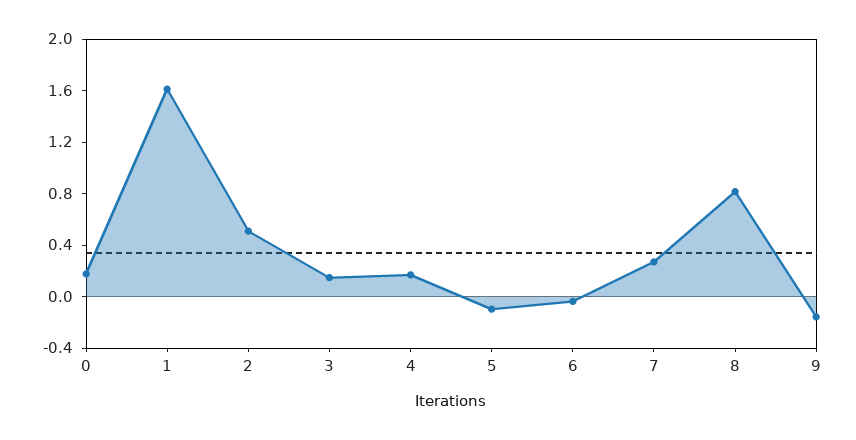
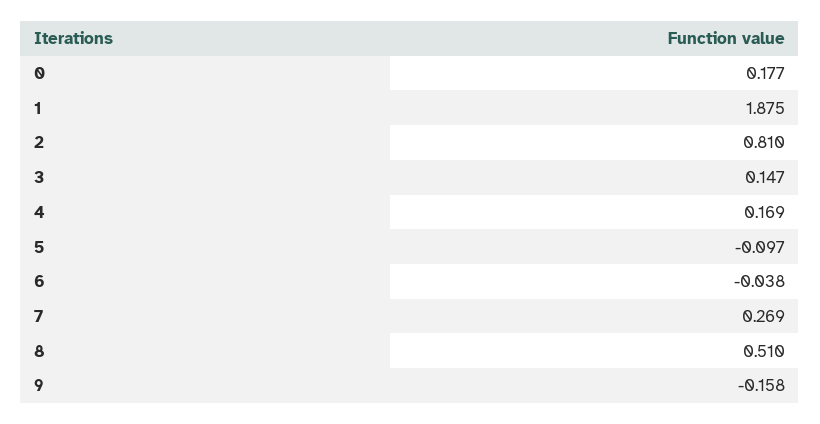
1: 1.6 -> 1.875
2: 0.5 -> 0.81
8: 0.8 -> 0.51

